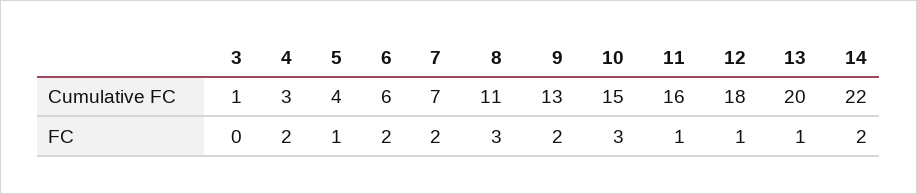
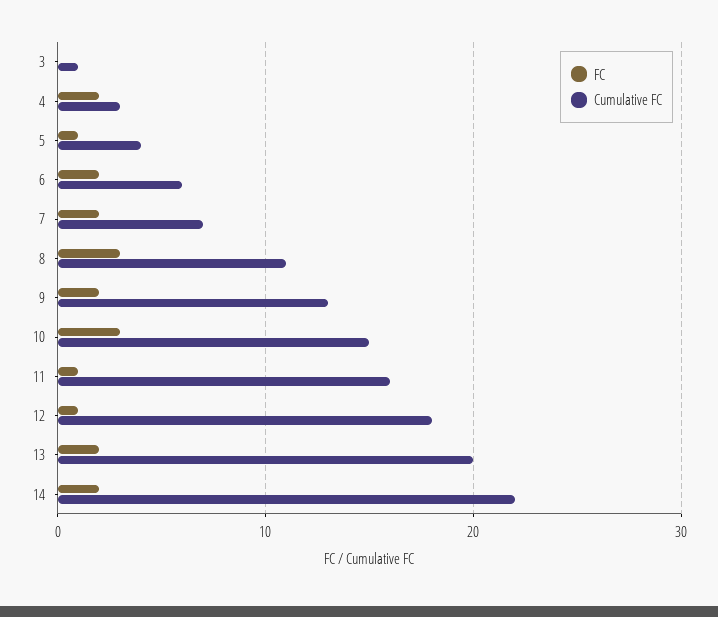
FC, 13: 1 -> 2

